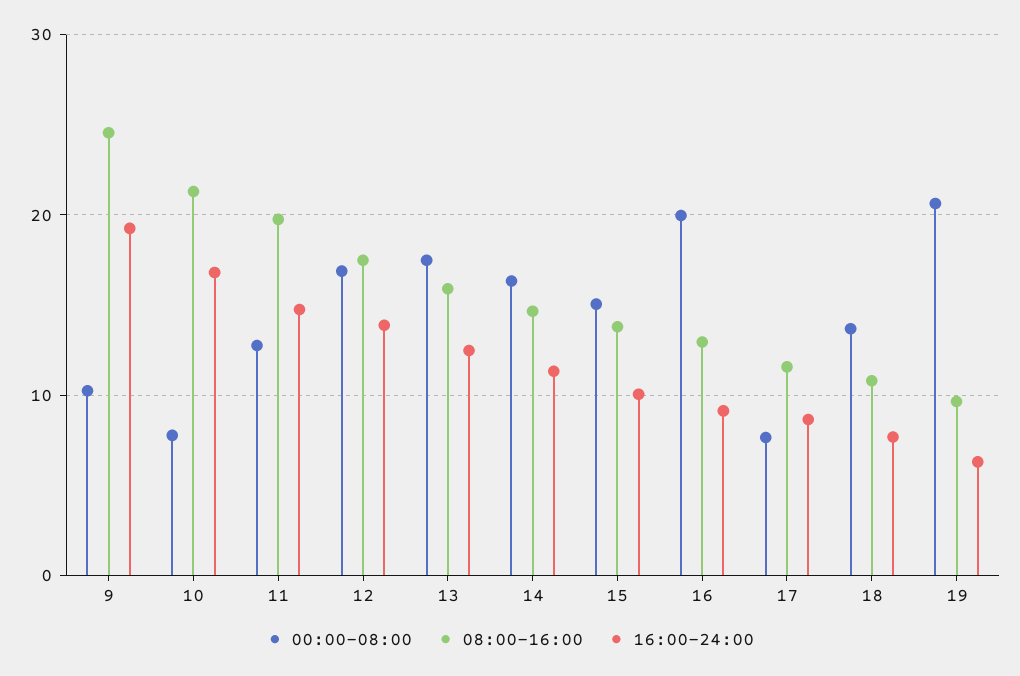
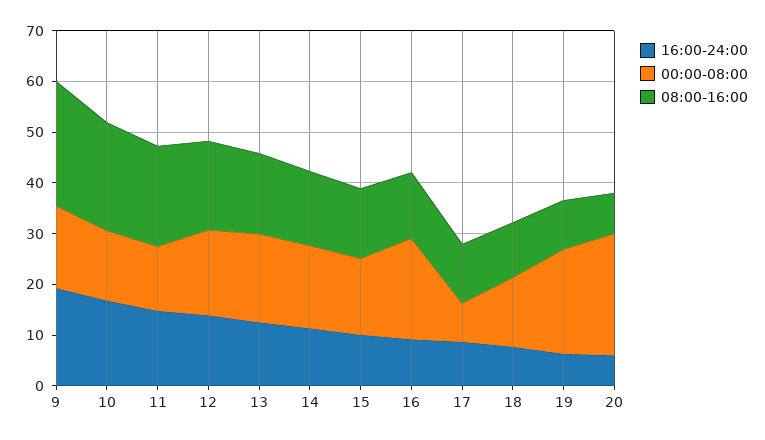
00:00-08:00, 9: 10 -> 16
00:00-08:00, 10: 8 -> 14
16:00-24:00, 20: none -> 6
00:00-08:00, 20: none -> 24
08:00-16:00, 20: none -> 8

